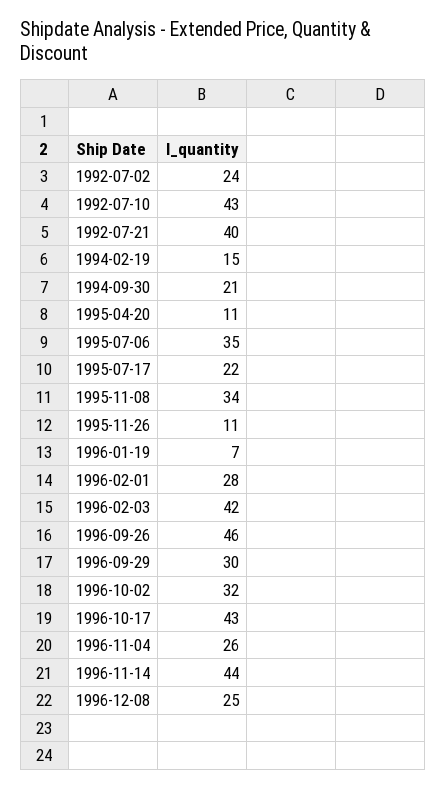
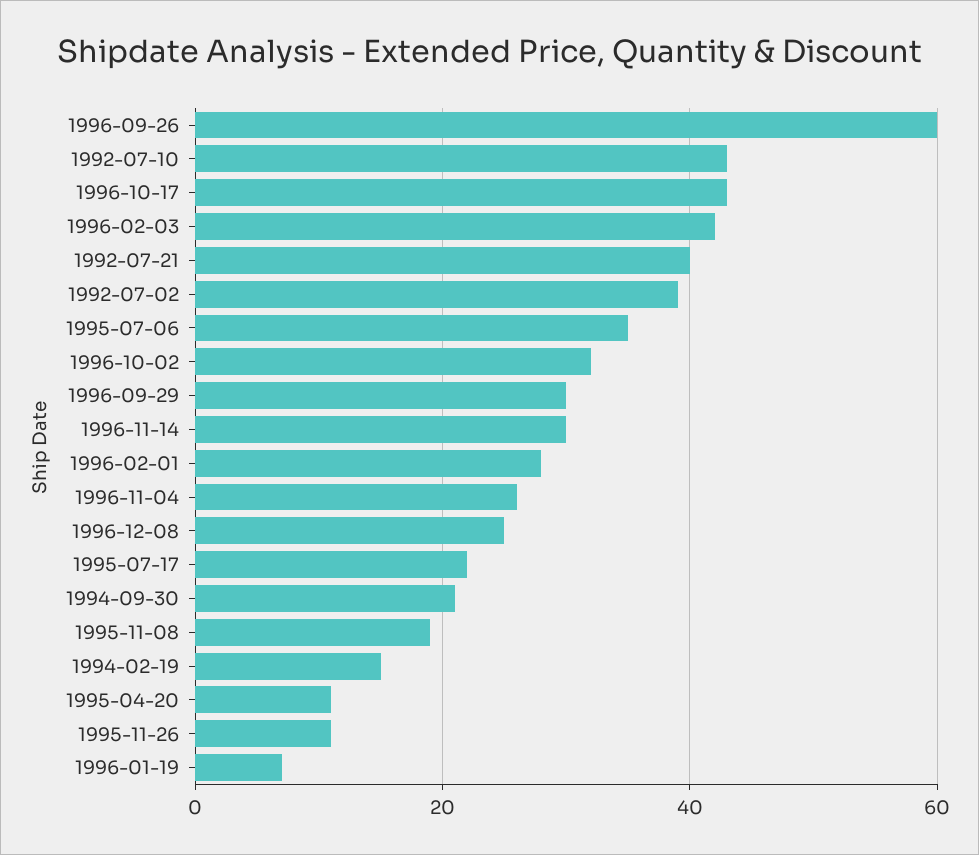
1992-07-02: 24 -> 40
1995-11-08: 34 -> 20
1996-09-26: 46 -> 60
1996-11-14: 44 -> 30

